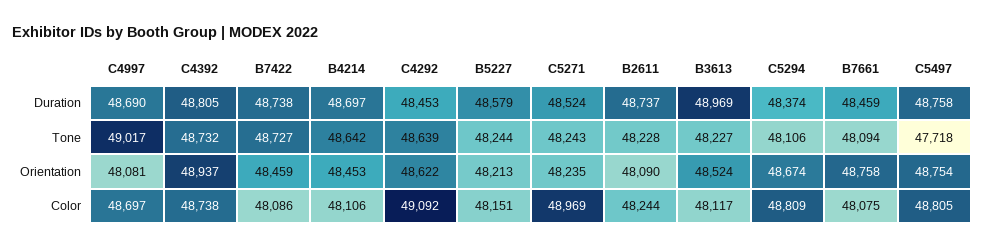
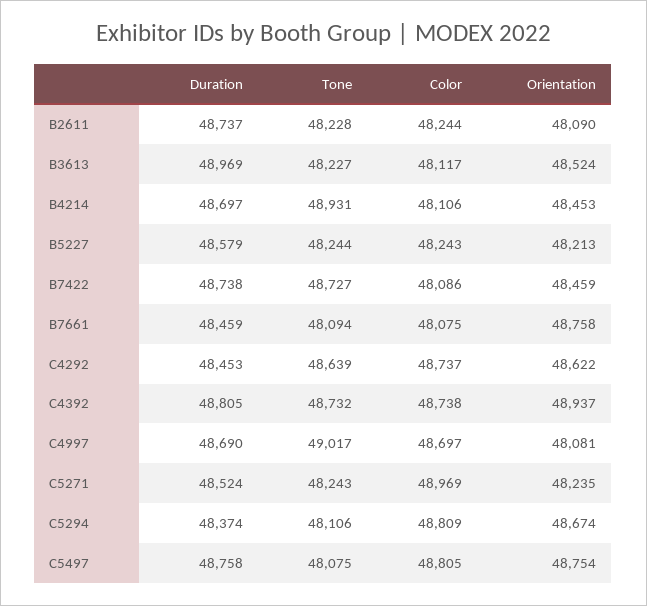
B4214, Tone: 48642 -> 48931
C5497, Tone: 47718 -> 48075
C4292, Color: 49092 -> 48737
B5227, Color: 48151 -> 48243

